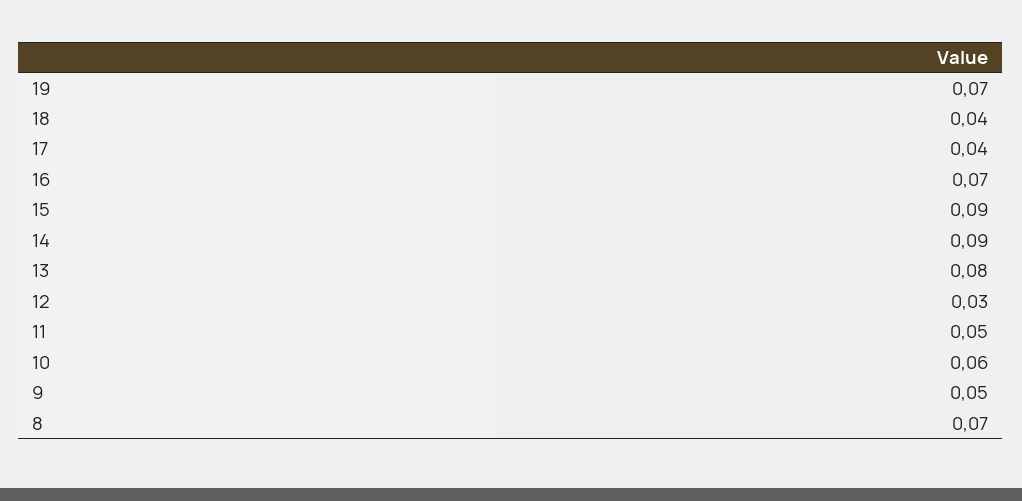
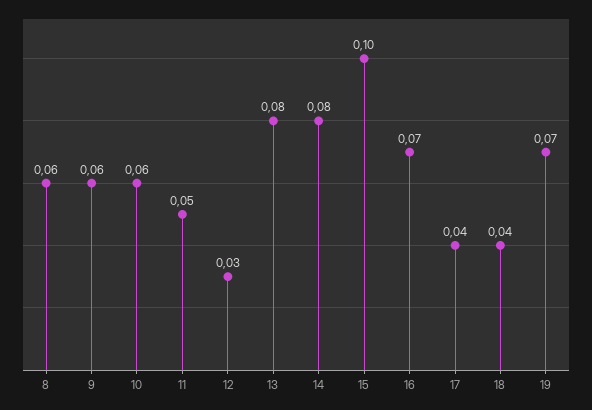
15: 0.09 -> 0.1
14: 0.09 -> 0.08
9: 0.05 -> 0.06
8: 0.07 -> 0.06

